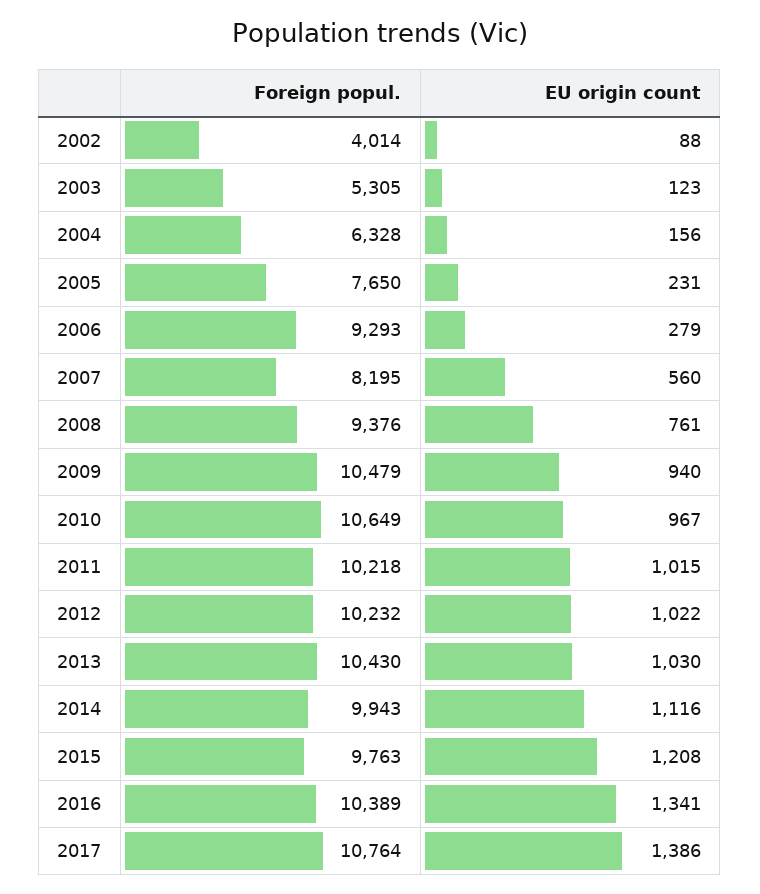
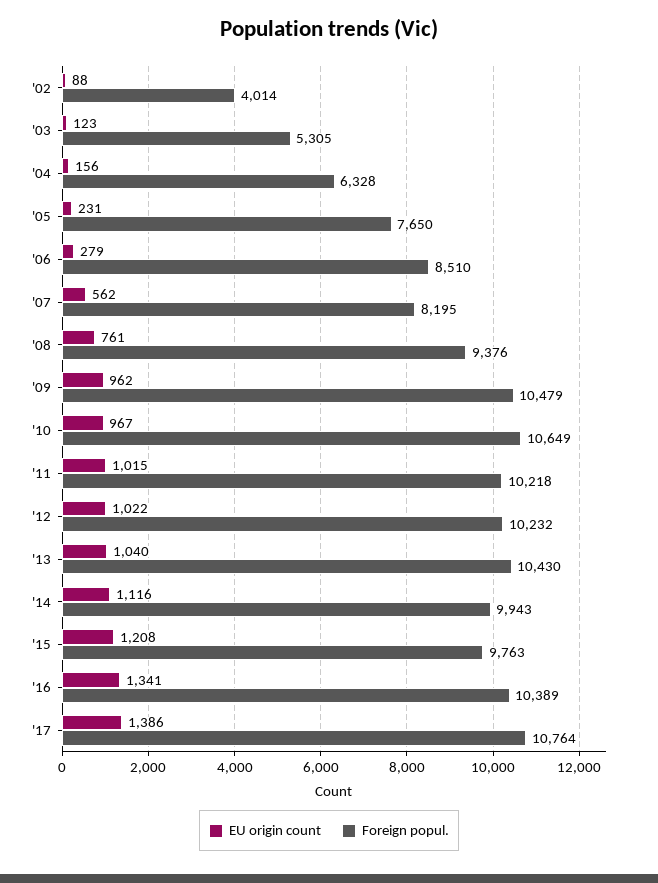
Foreign popul., 2006: 9293 -> 8510
EU origin count, 2007: 560 -> 562
EU origin count, 2009: 940 -> 962
EU origin count, 2013: 1030 -> 1040

